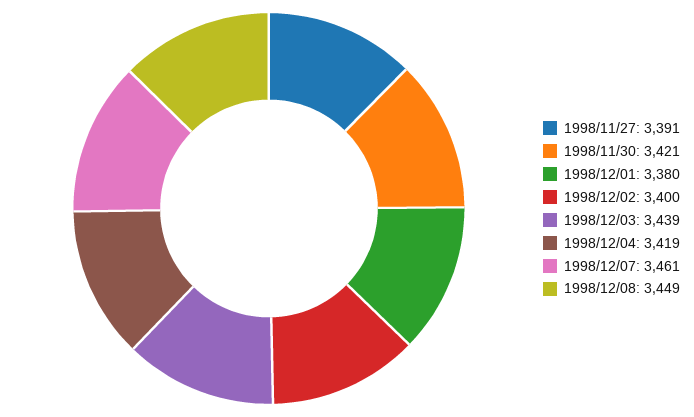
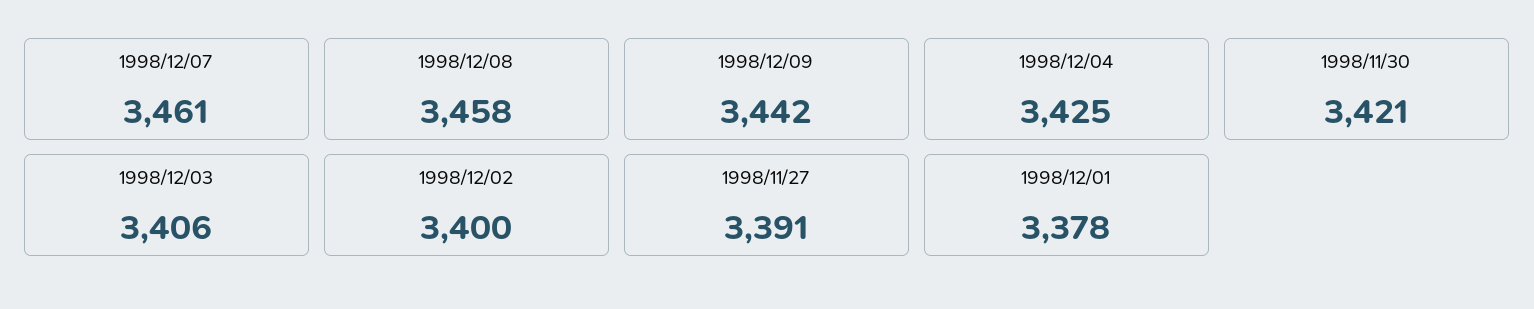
1998/12/01: 3380 -> 3378
1998/12/03: 3439 -> 3406
1998/12/04: 3419 -> 3425
1998/12/08: 3449 -> 3458
1998/12/09: none -> 3442

